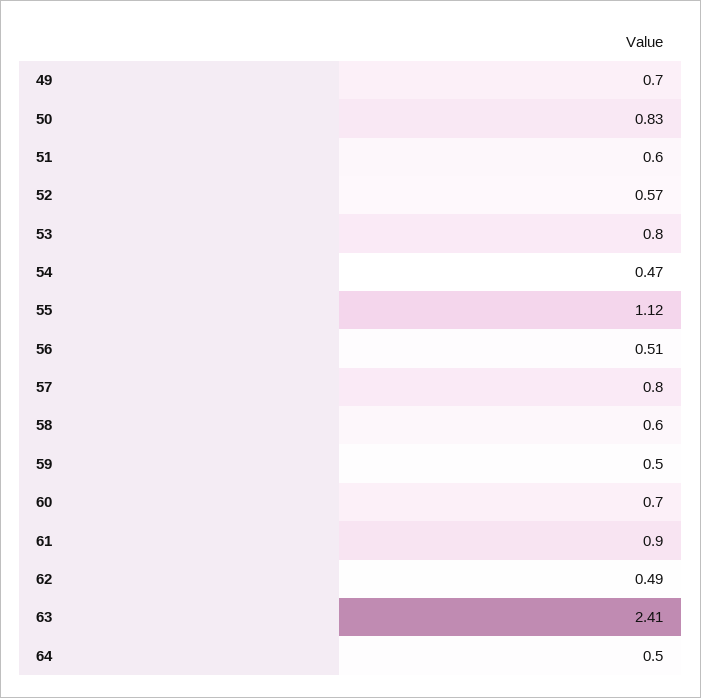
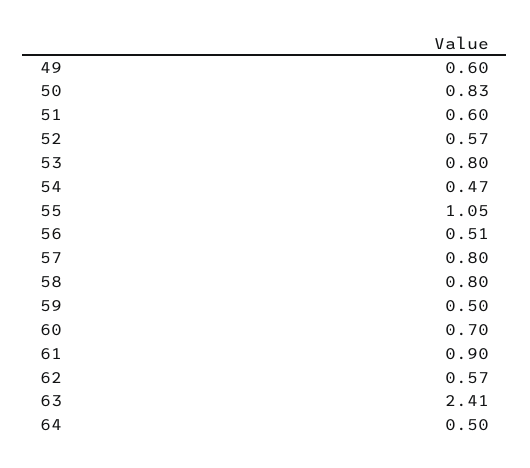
49: 0.7 -> 0.6
55: 1.12 -> 1.05
58: 0.6 -> 0.8
62: 0.49 -> 0.57

